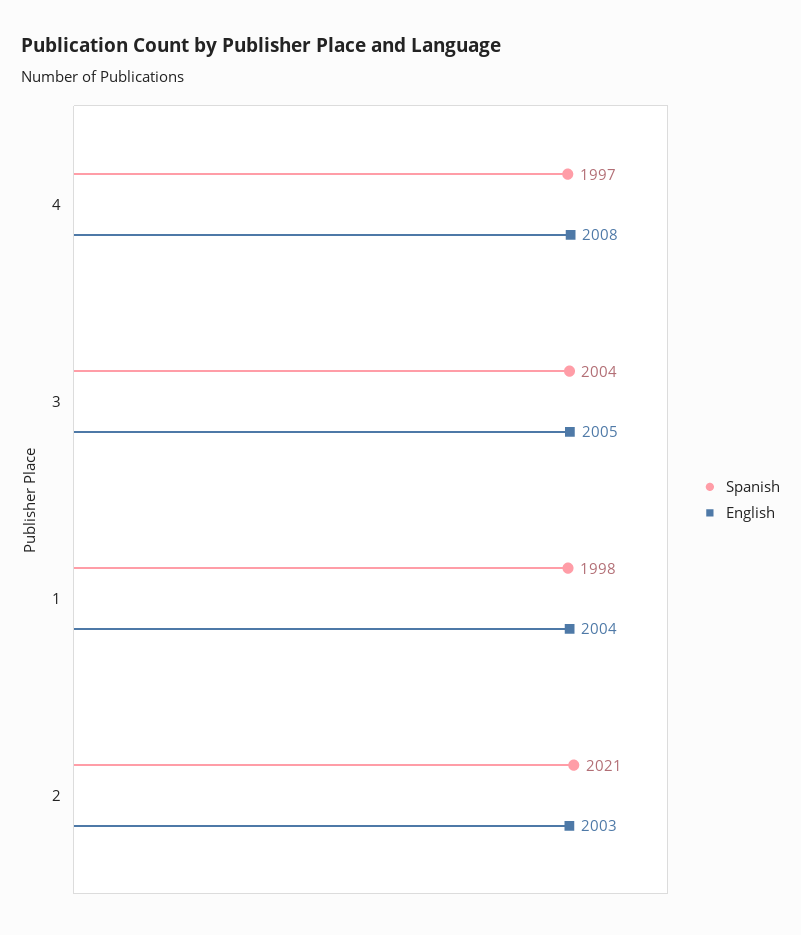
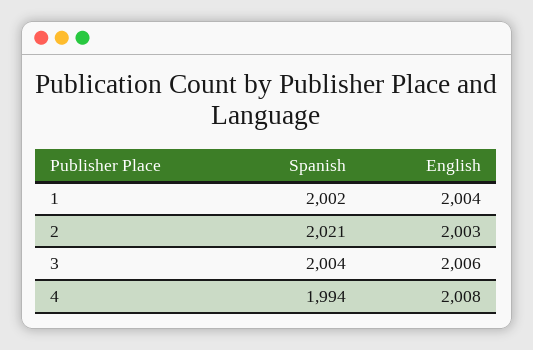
Spanish, 4: 1997 -> 1994
English, 3: 2005 -> 2006
Spanish, 1: 1998 -> 2002

